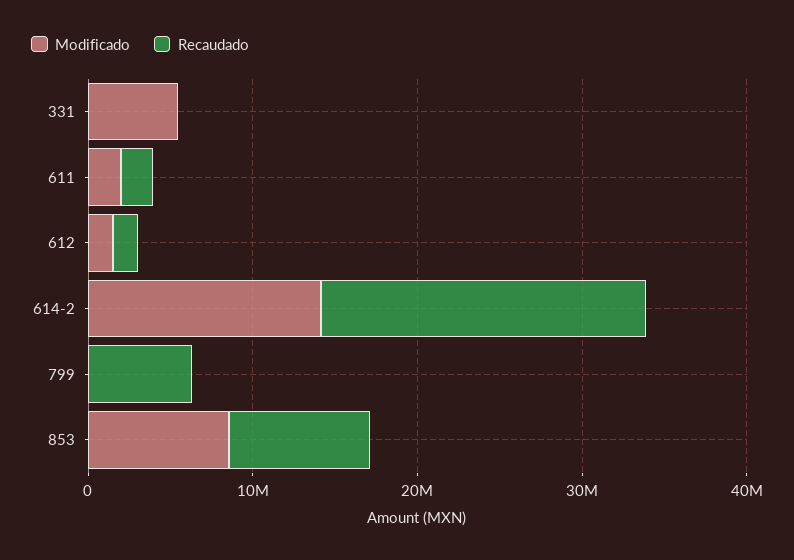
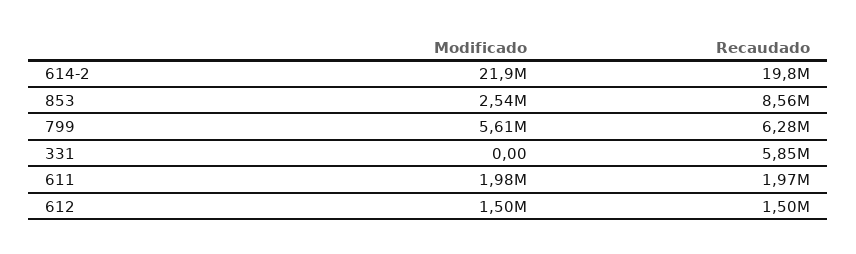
Modificado, 331: 6000000 -> 0
Recaudado, 331: 0 -> 5850000
Modificado, 614-2: 14000000 -> 21900000
Modificado, 799: 0 -> 5610000
Modificado, 853: 8000000 -> 2540000

